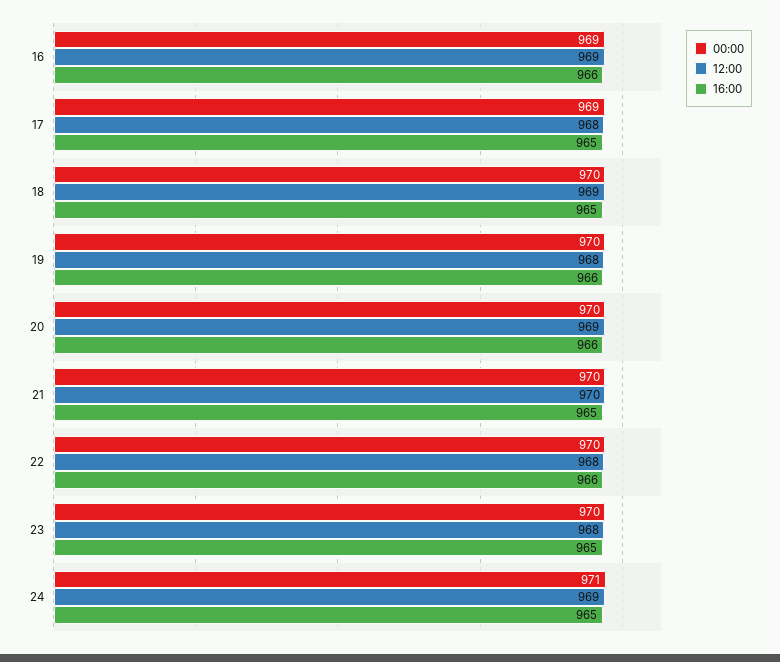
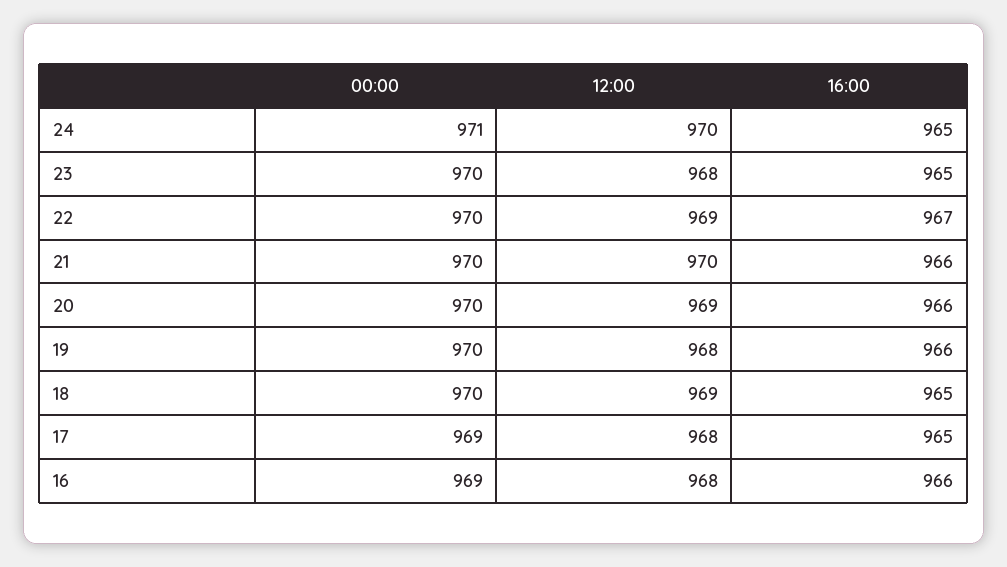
12:00, 16: 969 -> 968
16:00, 21: 965 -> 966
12:00, 22: 968 -> 969
16:00, 22: 966 -> 967
12:00, 24: 969 -> 970

